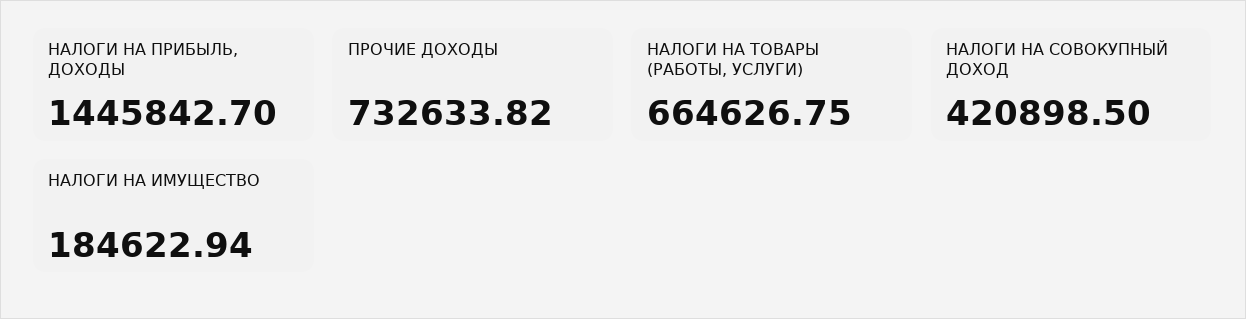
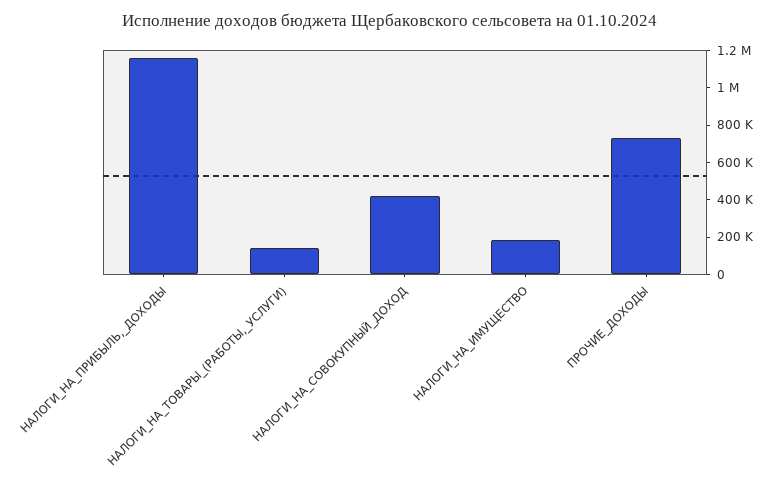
НАЛОГИ НА ПРИБЫЛЬ, ДОХОДЫ: 1445842.7 -> 1150000
НАЛОГИ НА ТОВАРЫ (РАБОТЫ, УСЛУГИ): 664626.75 -> 150000

